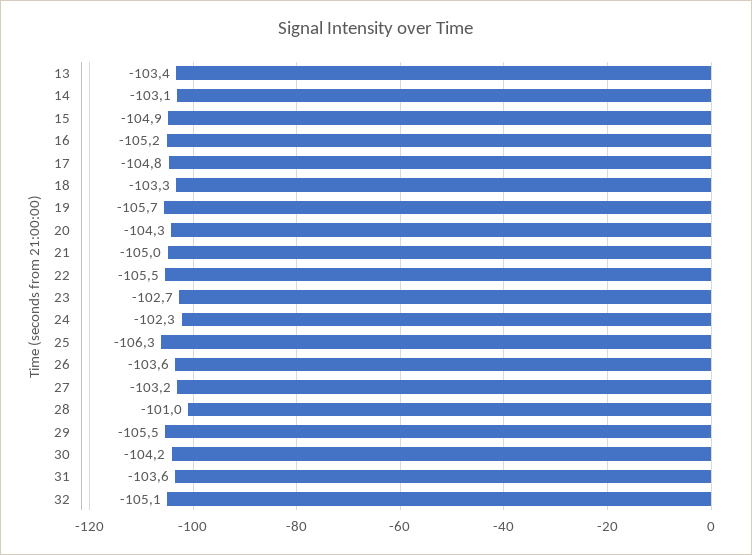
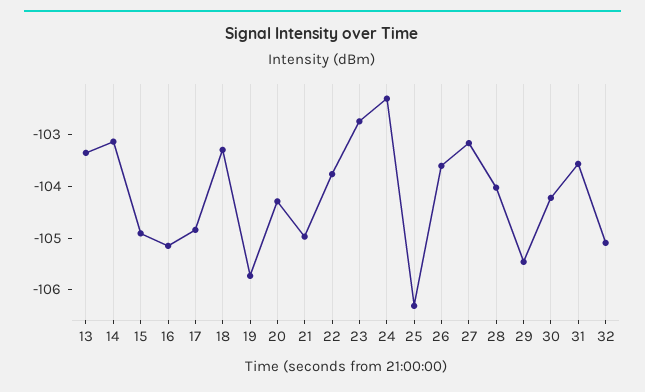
22: -105.5 -> -103.8
28: -101 -> -104

